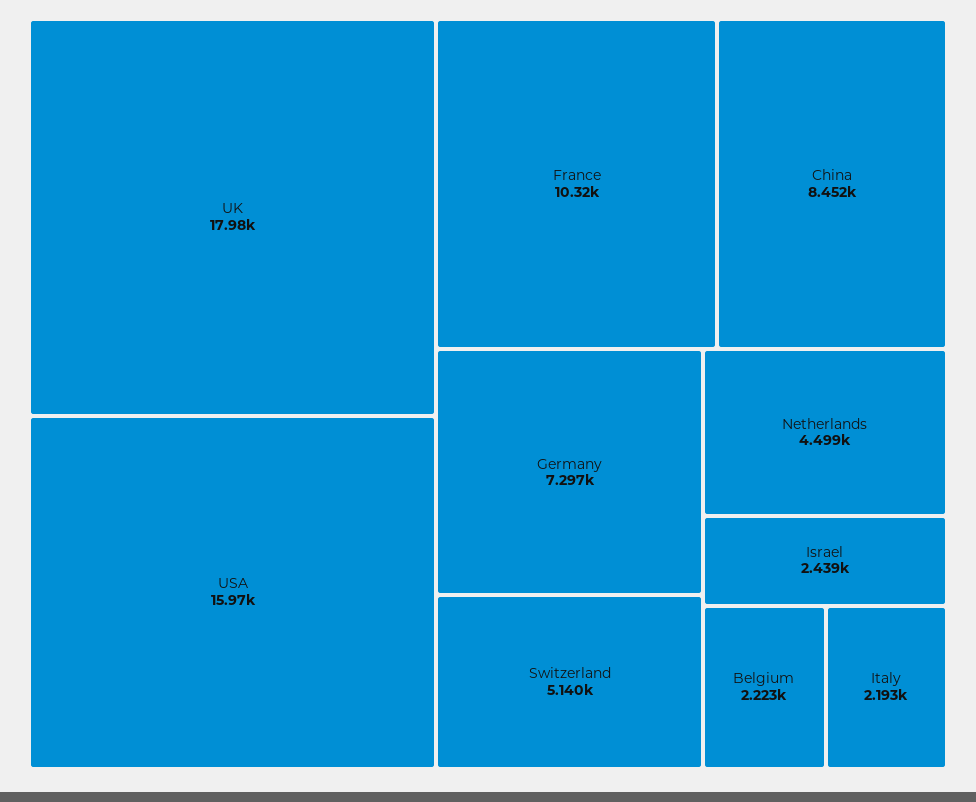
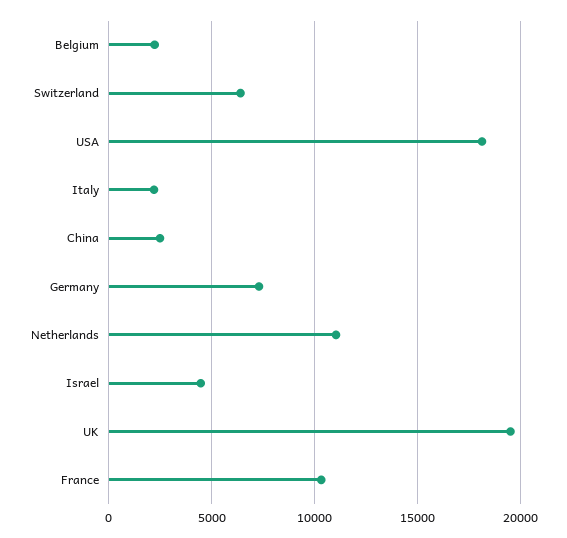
UK: 17980 -> 19500
USA: 15970 -> 18000
China: 8452 -> 2500
Switzerland: 5140 -> 6500
Netherlands: 4499 -> 11000
Israel: 2439 -> 4500

